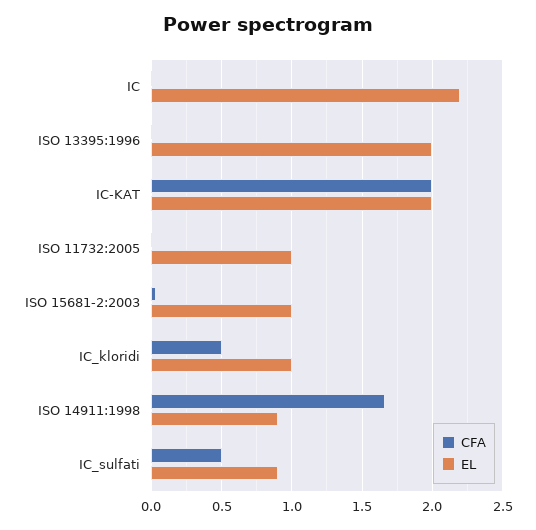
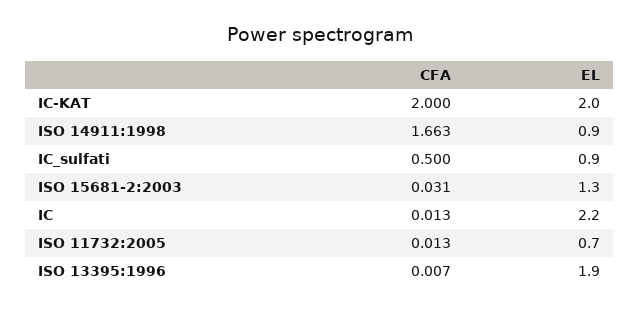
EL, ISO 13395:1996: 2 -> 1.9
EL, ISO 11732:2005: 1 -> 0.7
EL, ISO 15681-2:2003: 1 -> 1.3
CFA, IC_kloridi: 0.5 -> none
EL, IC_kloridi: 1 -> none

